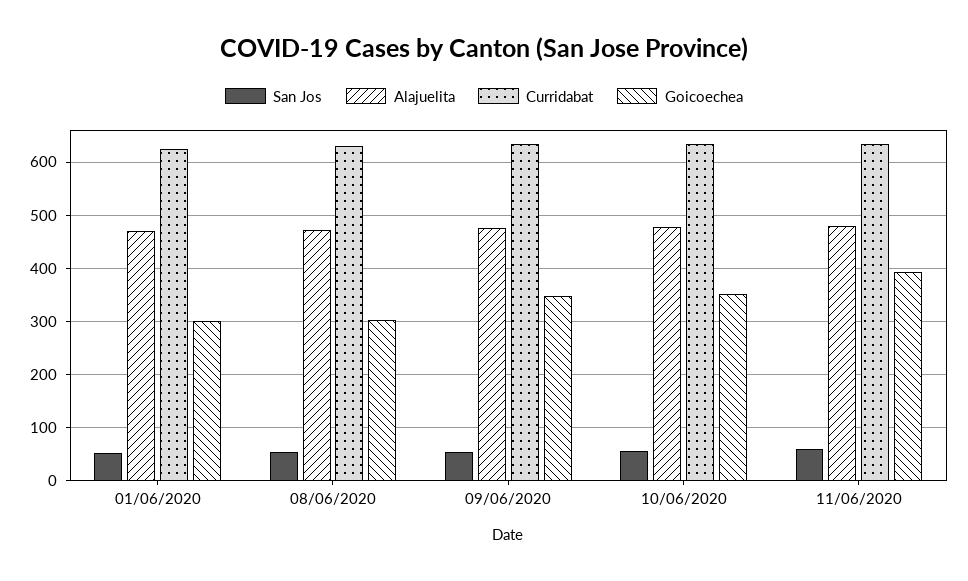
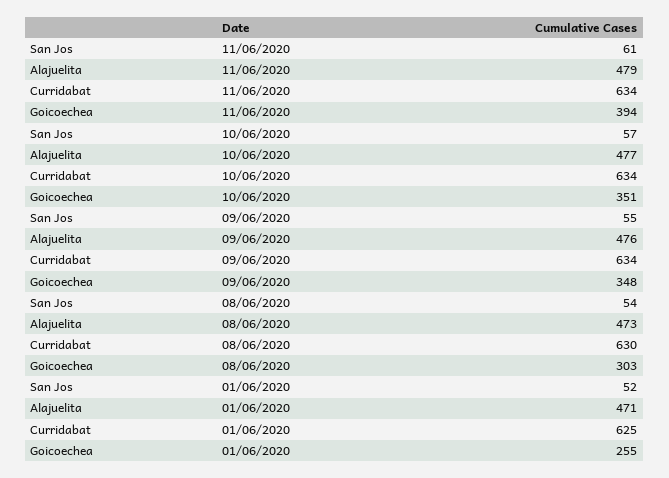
Goicoechea, 01/06/2020: 300 -> 255

